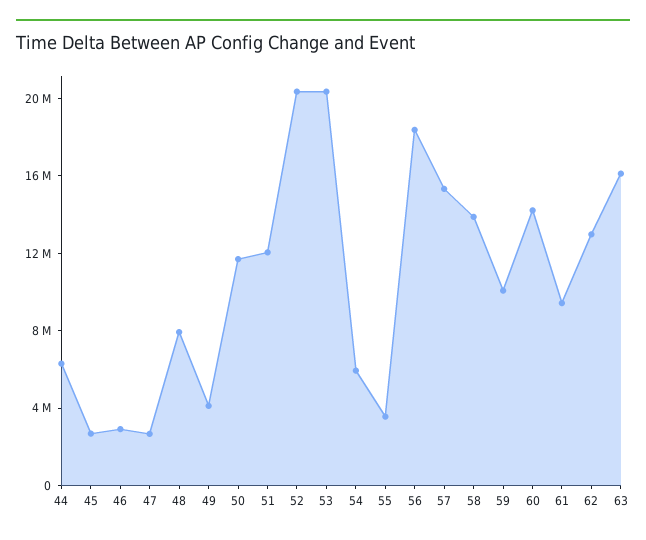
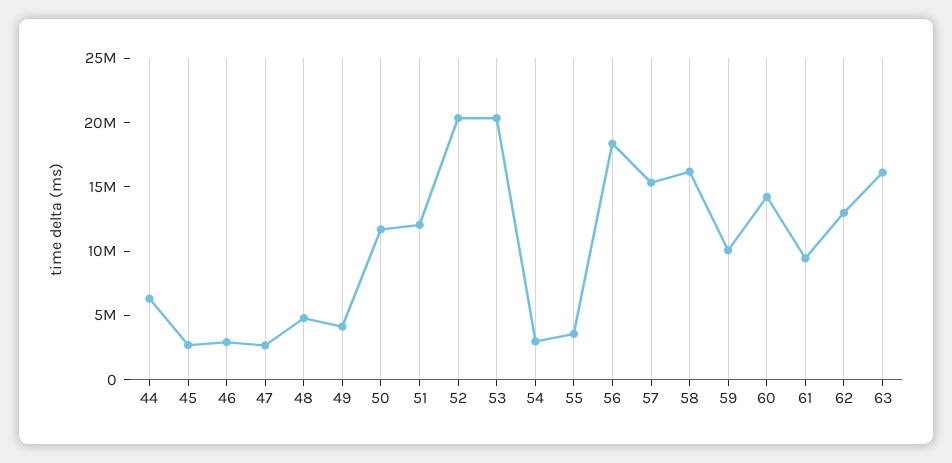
48: 8000000 -> 5000000
54: 6000000 -> 3000000
58: 14000000 -> 16000000

